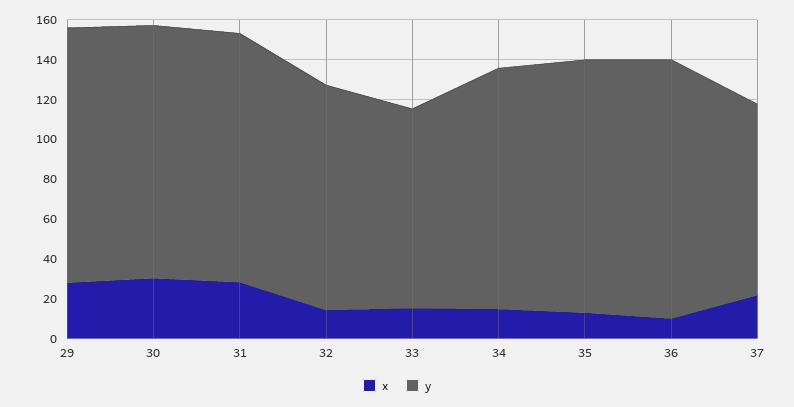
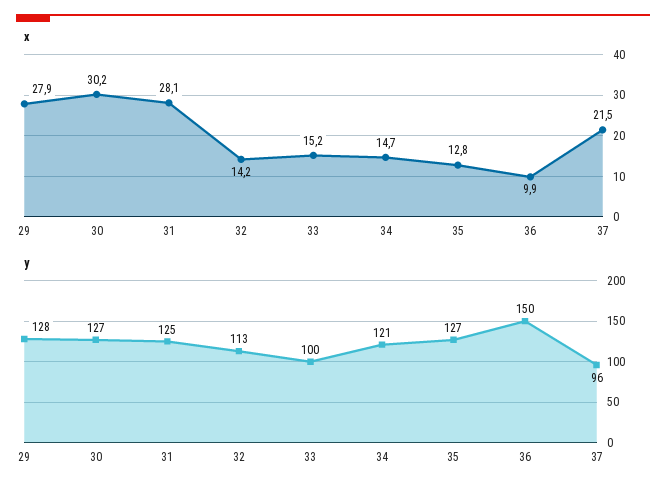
y, 36: 130 -> 150

